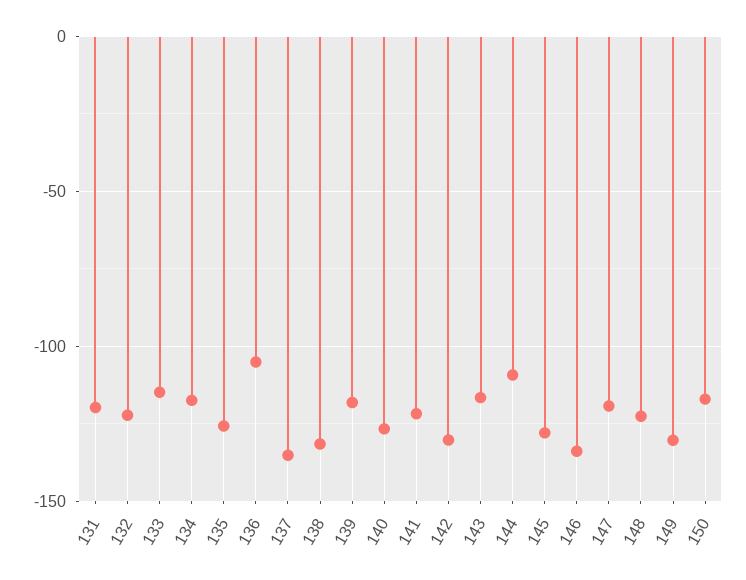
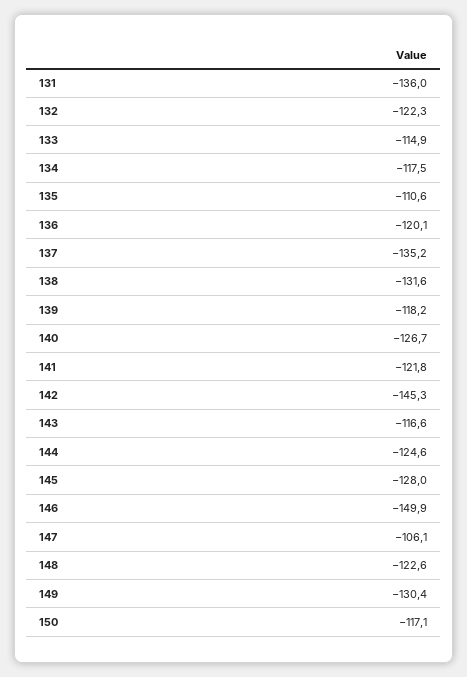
131: -120 -> -136
135: -125 -> -110.6
136: -105 -> -120.1
142: -130 -> -145.3
144: -110 -> -124.6
146: -135 -> -149.9
147: -120 -> -106.1

